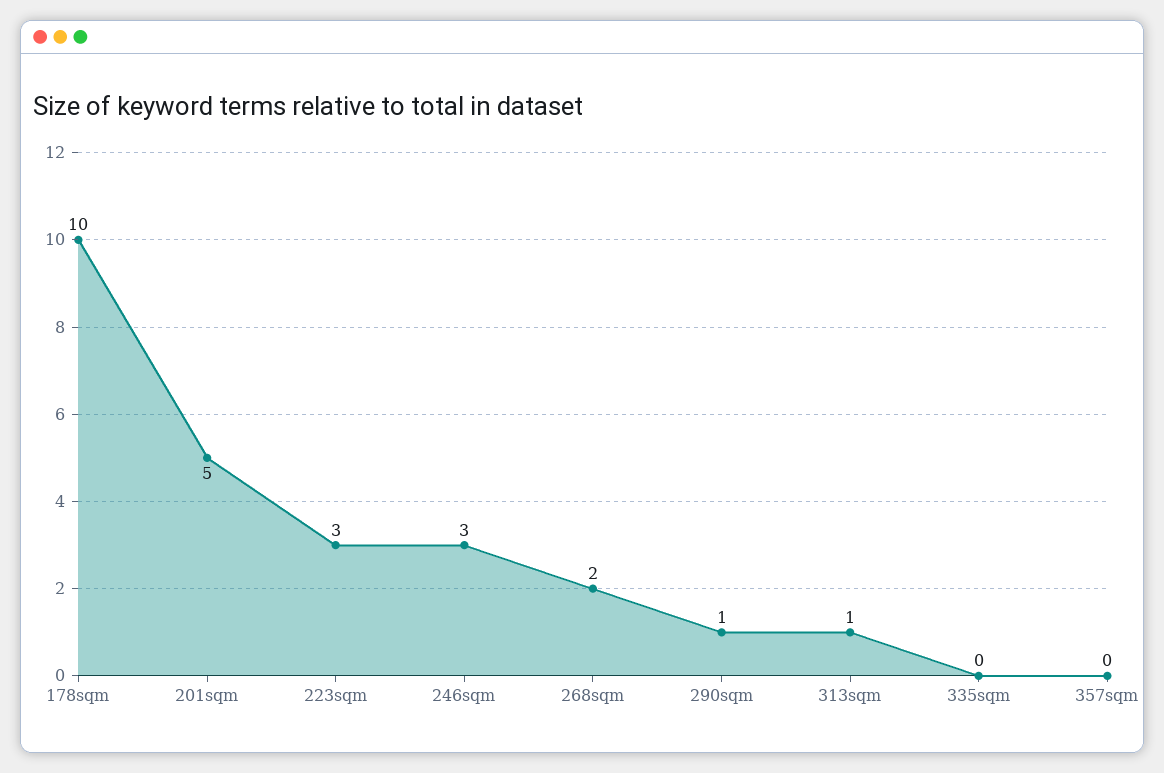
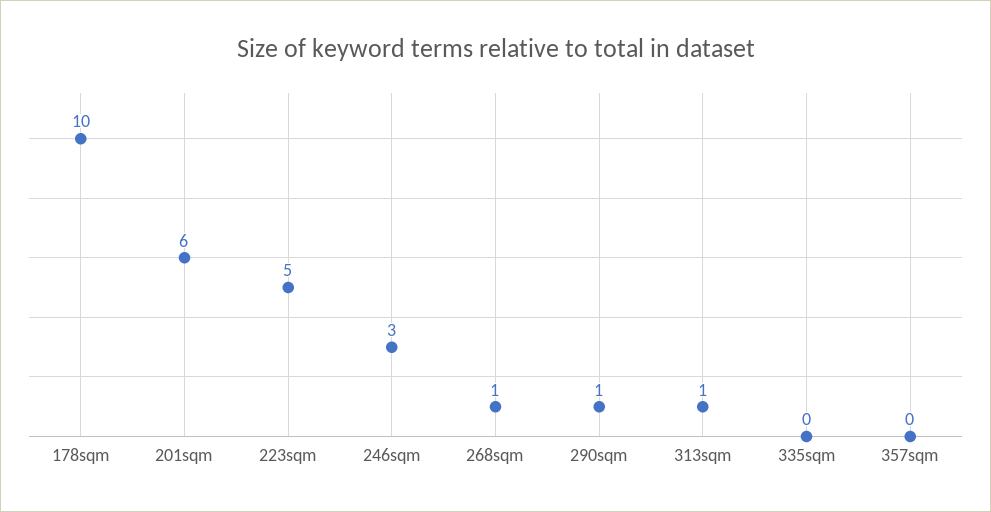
201sqm: 5 -> 6
223sqm: 3 -> 5
268sqm: 2 -> 1

